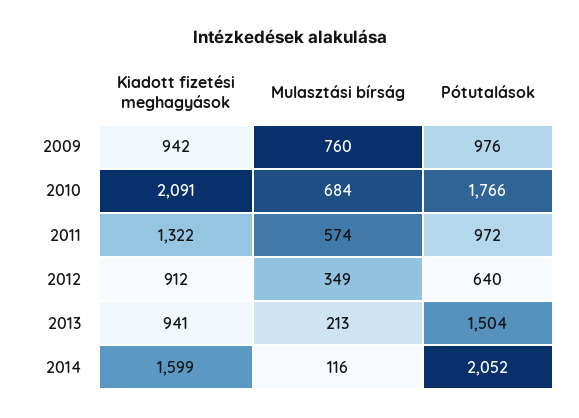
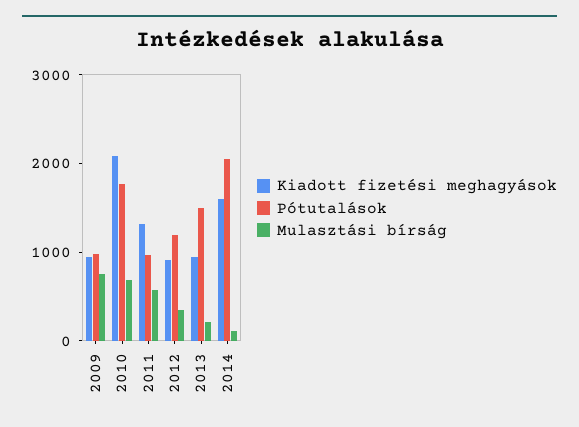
Pótutalások, 2012: 640 -> 1200

